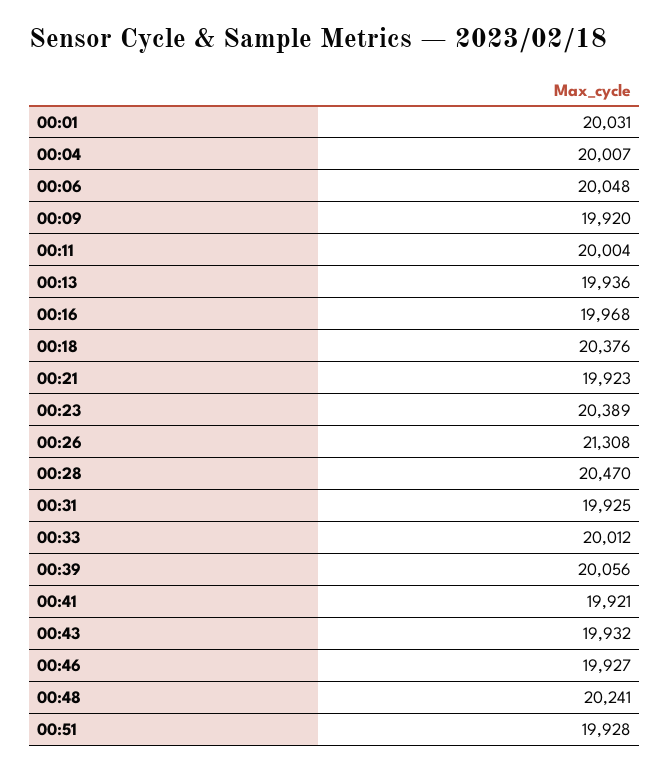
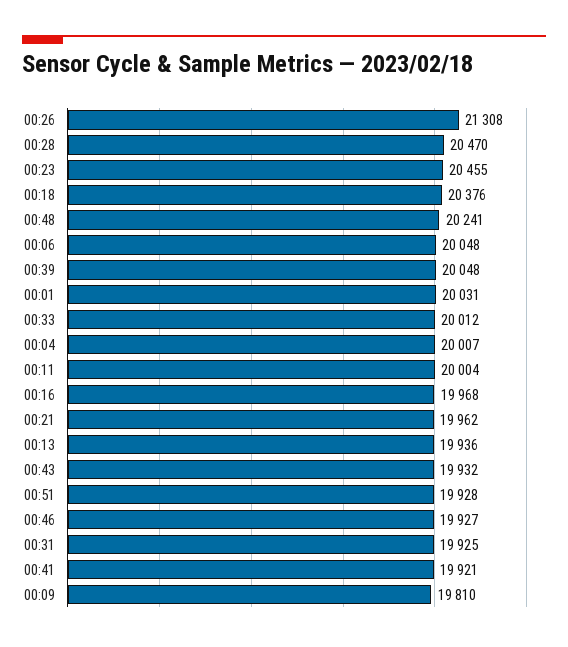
00:09: 19920 -> 19810
00:21: 19923 -> 19962
00:23: 20389 -> 20455
00:39: 20056 -> 20048

